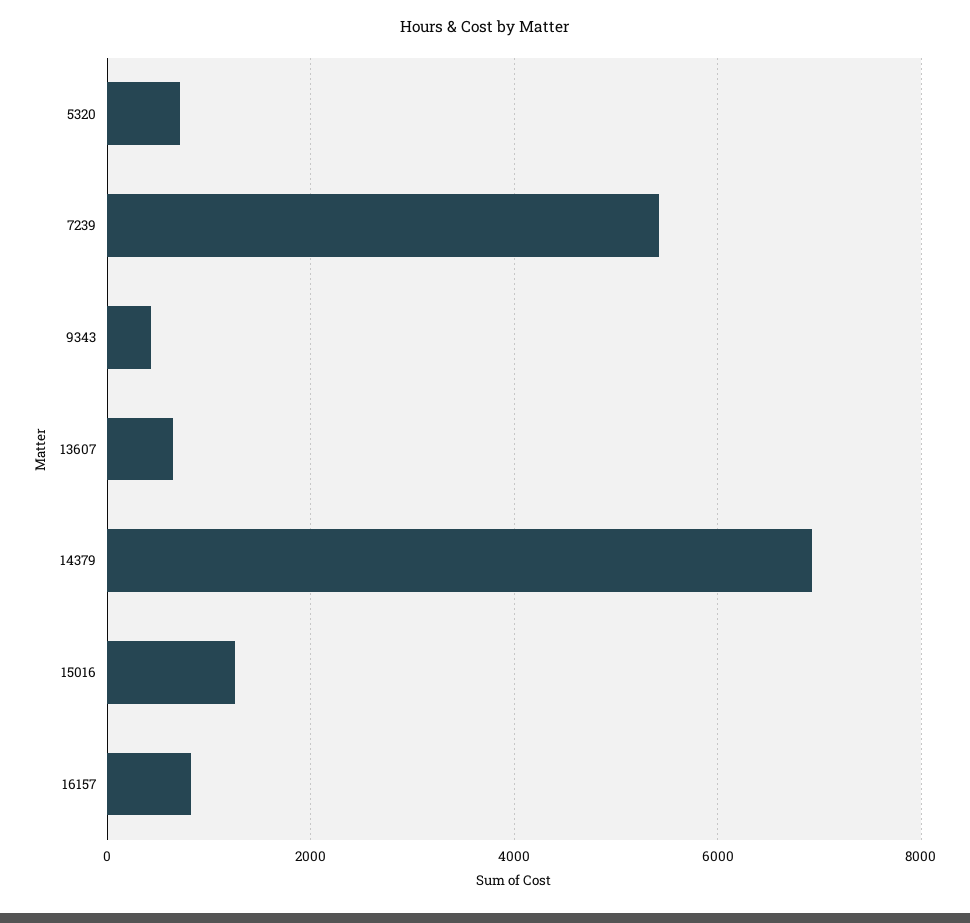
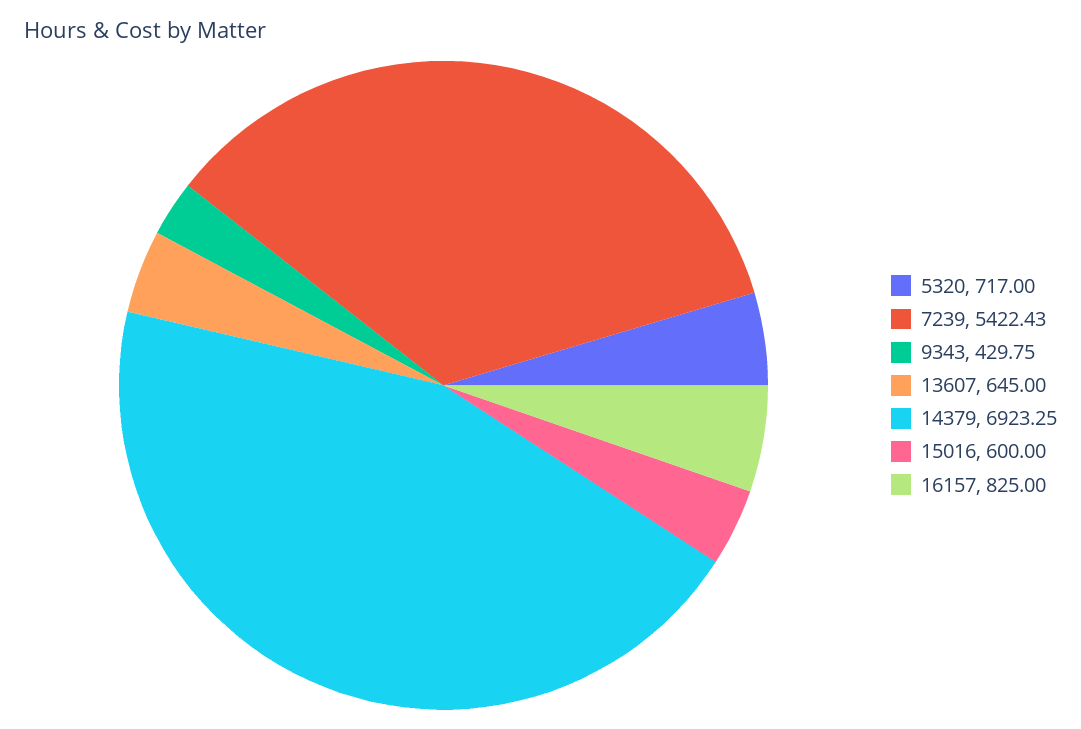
15016: 1200 -> 600

